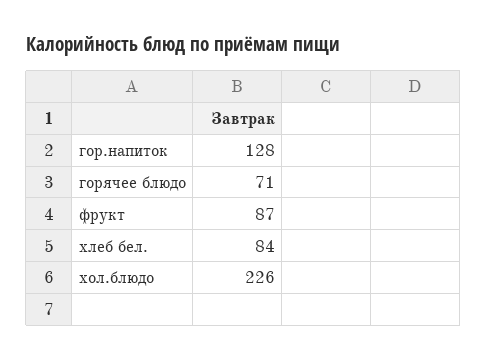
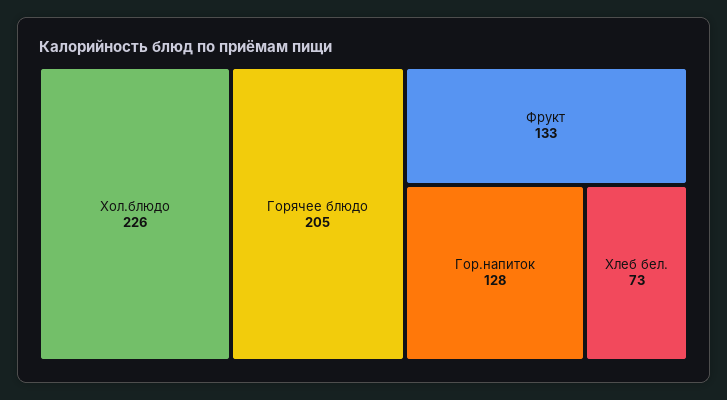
горячее блюдо: 71 -> 205
фрукт: 87 -> 133
хлеб бел.: 84 -> 73

